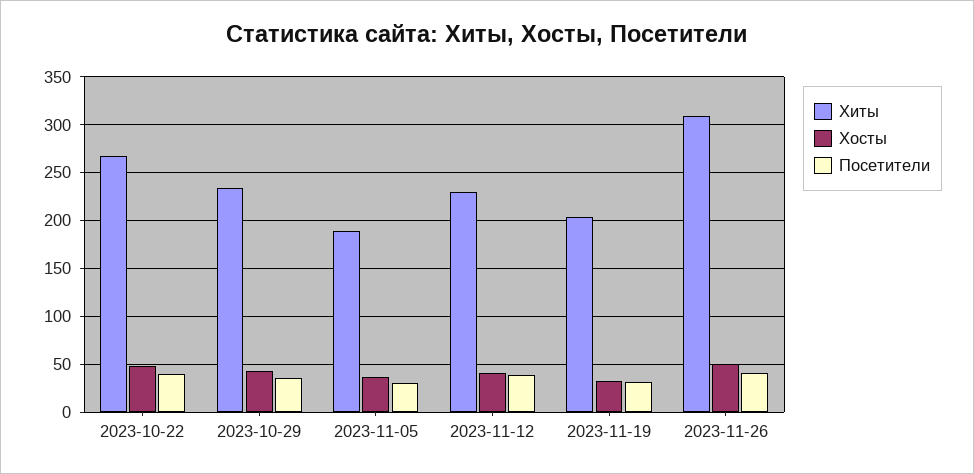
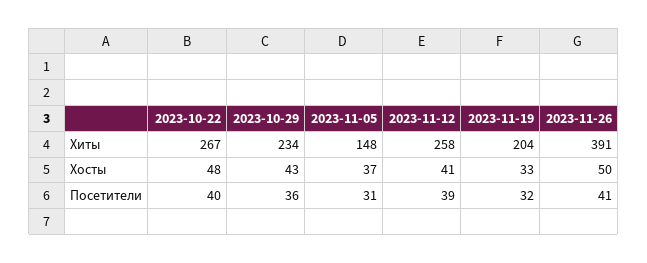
Хиты, 2023-11-05: 190 -> 148
Хиты, 2023-11-12: 230 -> 258
Хиты, 2023-11-26: 310 -> 391

